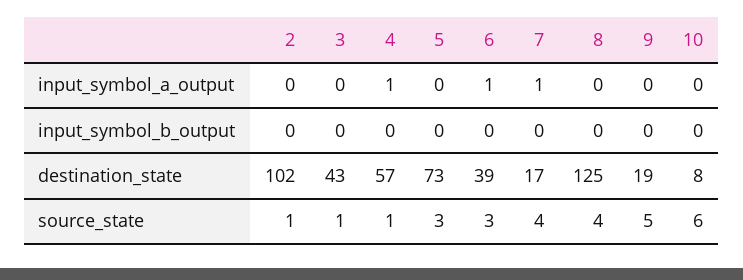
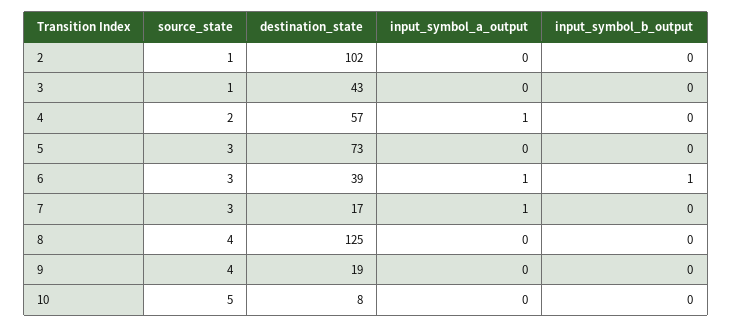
6, input_symbol_b_output: 0 -> 1
4, source_state: 1 -> 2
7, source_state: 4 -> 3
9, source_state: 5 -> 4
10, source_state: 6 -> 5

